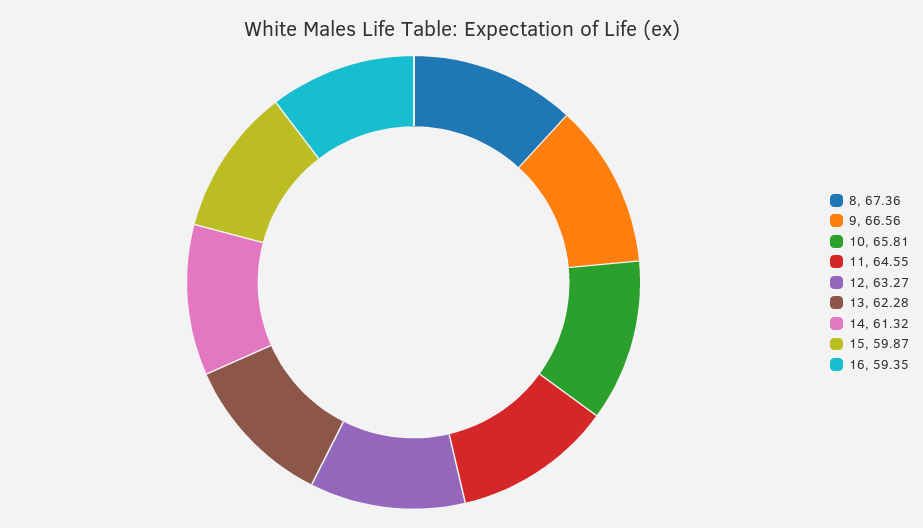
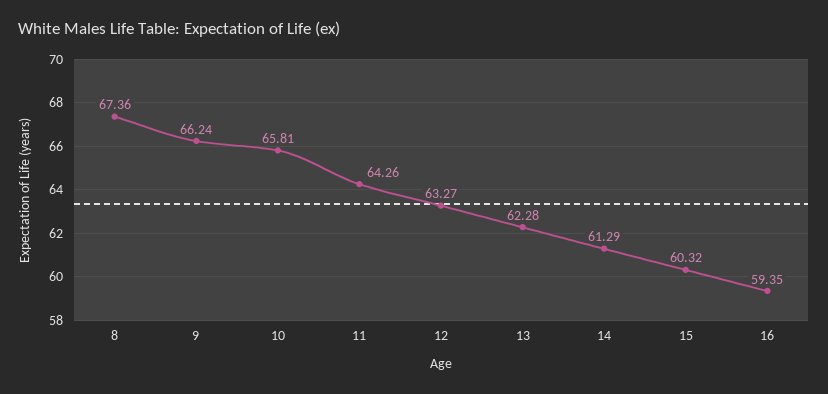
9: 66.56 -> 66.24
11: 64.55 -> 64.26
14: 61.32 -> 61.29
15: 59.87 -> 60.32

